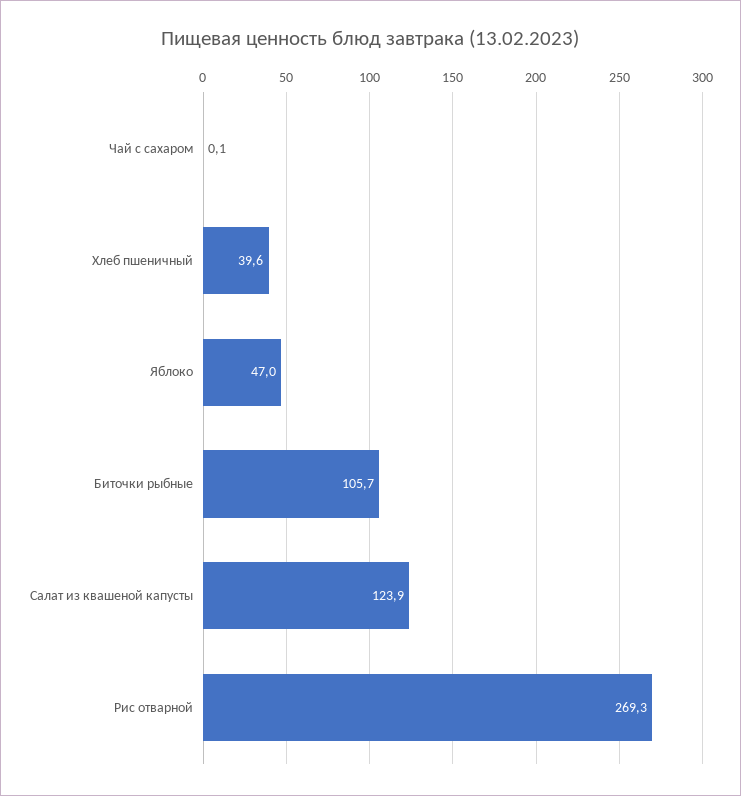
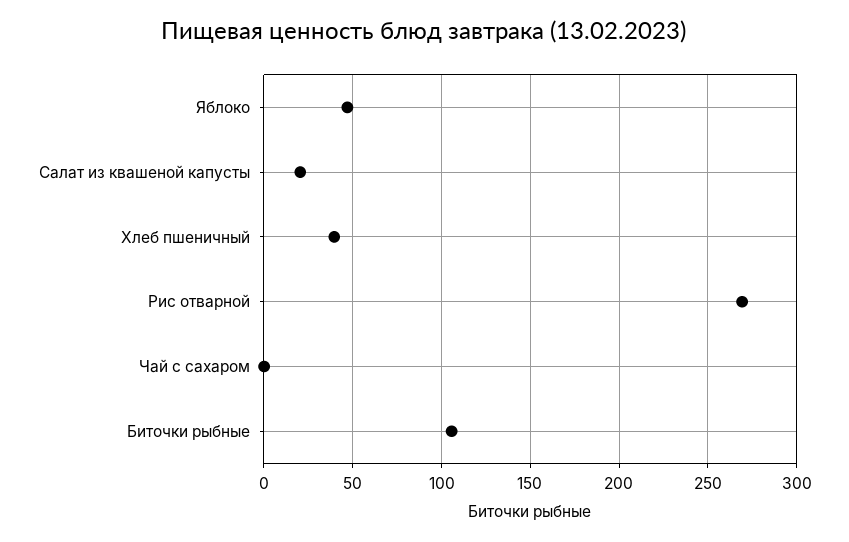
Салат из квашеной капусты: 123.9 -> 20

